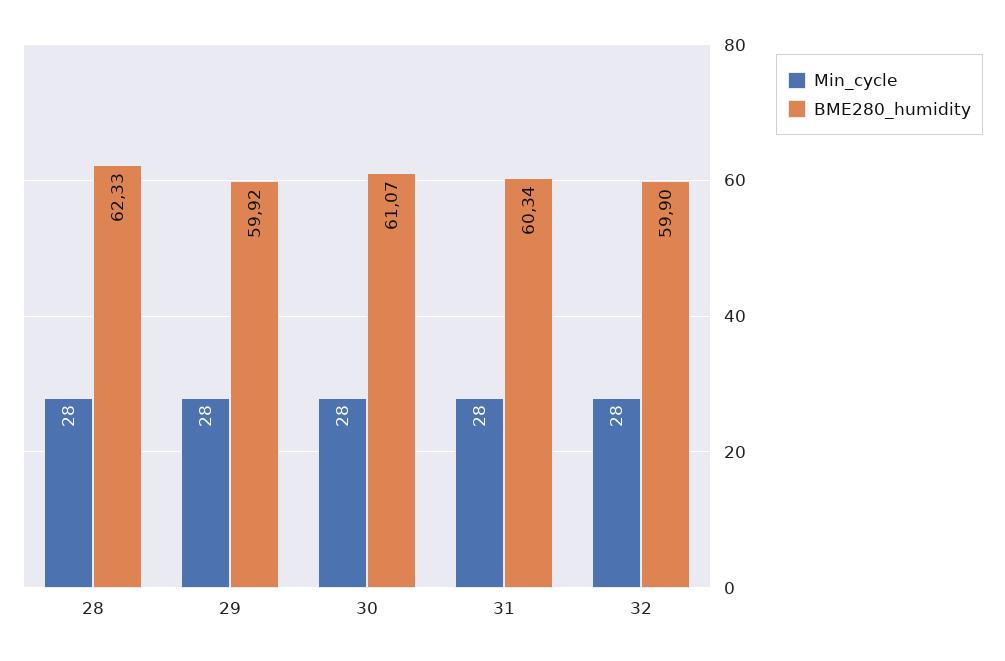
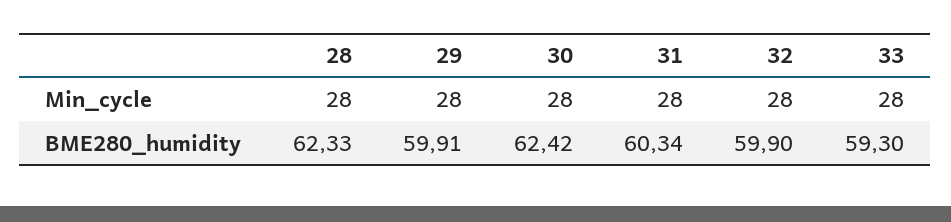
BME280_humidity, 29: 59.92 -> 59.91
BME280_humidity, 30: 61.07 -> 62.42
Min_cycle, 33: none -> 28
BME280_humidity, 33: none -> 59.3

